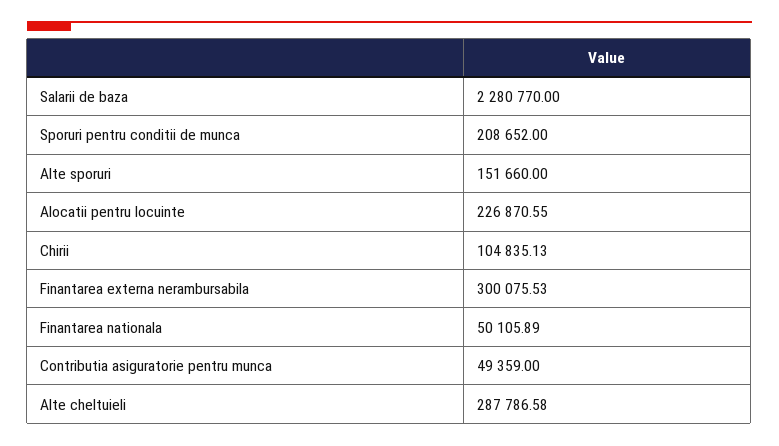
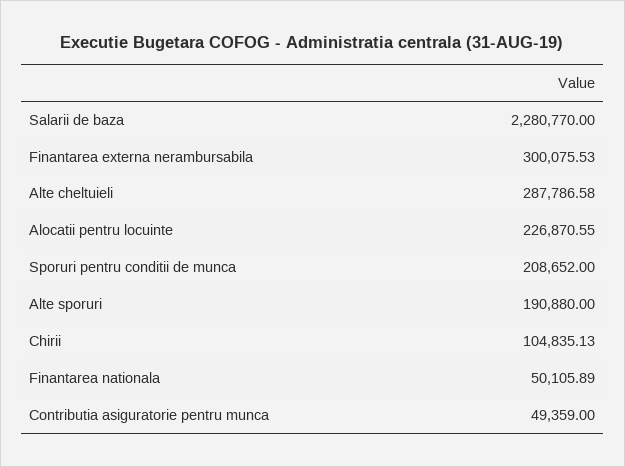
Alte sporuri: 151660 -> 190880

